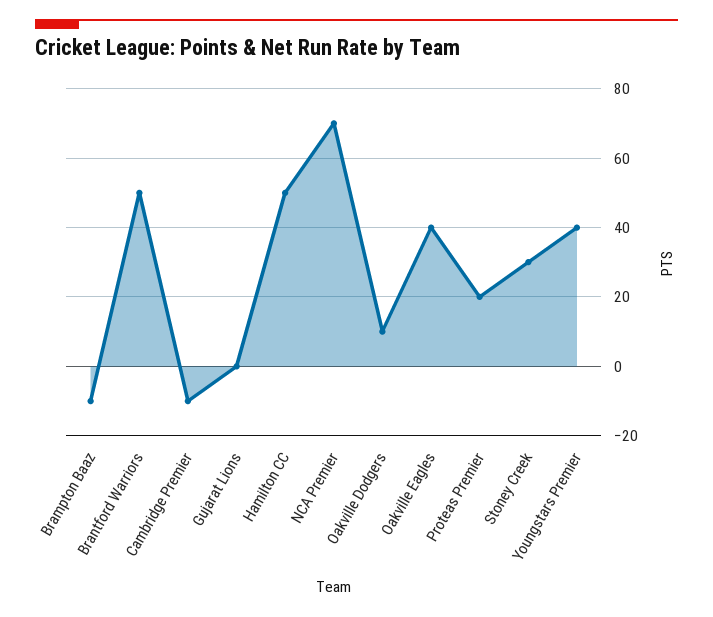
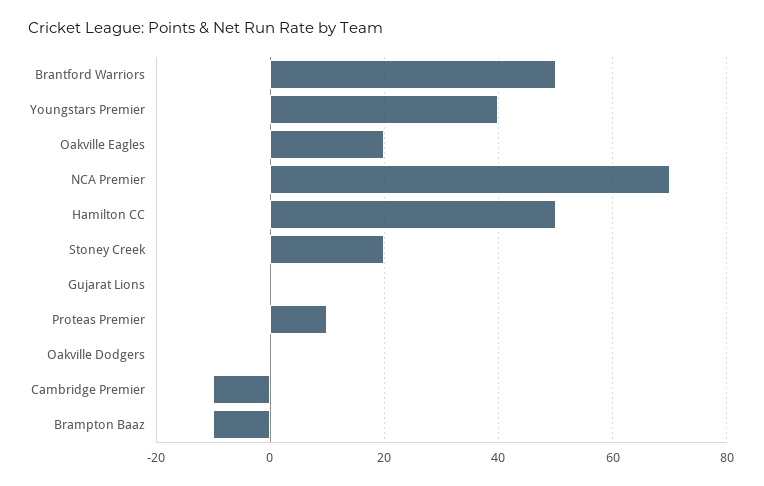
Oakville Dodgers: 10 -> 0
Oakville Eagles: 40 -> 20
Proteas Premier: 20 -> 10
Stoney Creek: 30 -> 20

